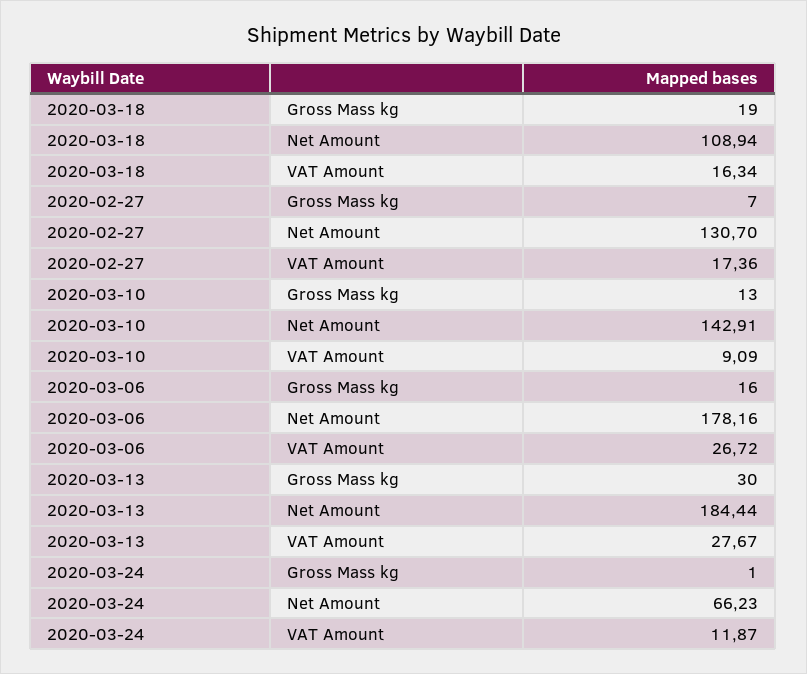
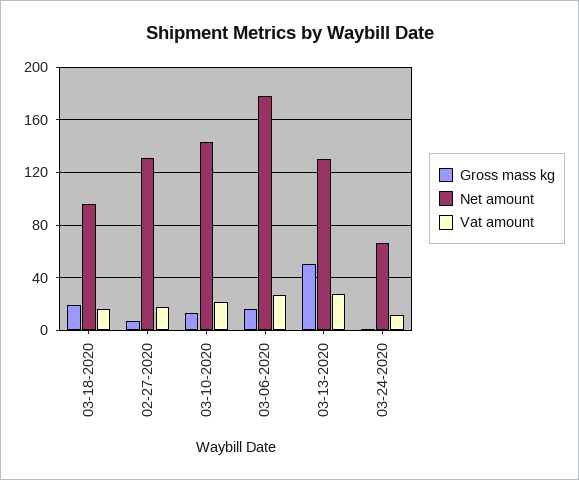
Net Amount, 2020-03-18: 108.94 -> 95
VAT Amount, 2020-03-10: 9.09 -> 20
Gross Mass kg, 2020-03-13: 30 -> 50
Net Amount, 2020-03-13: 184.44 -> 130

